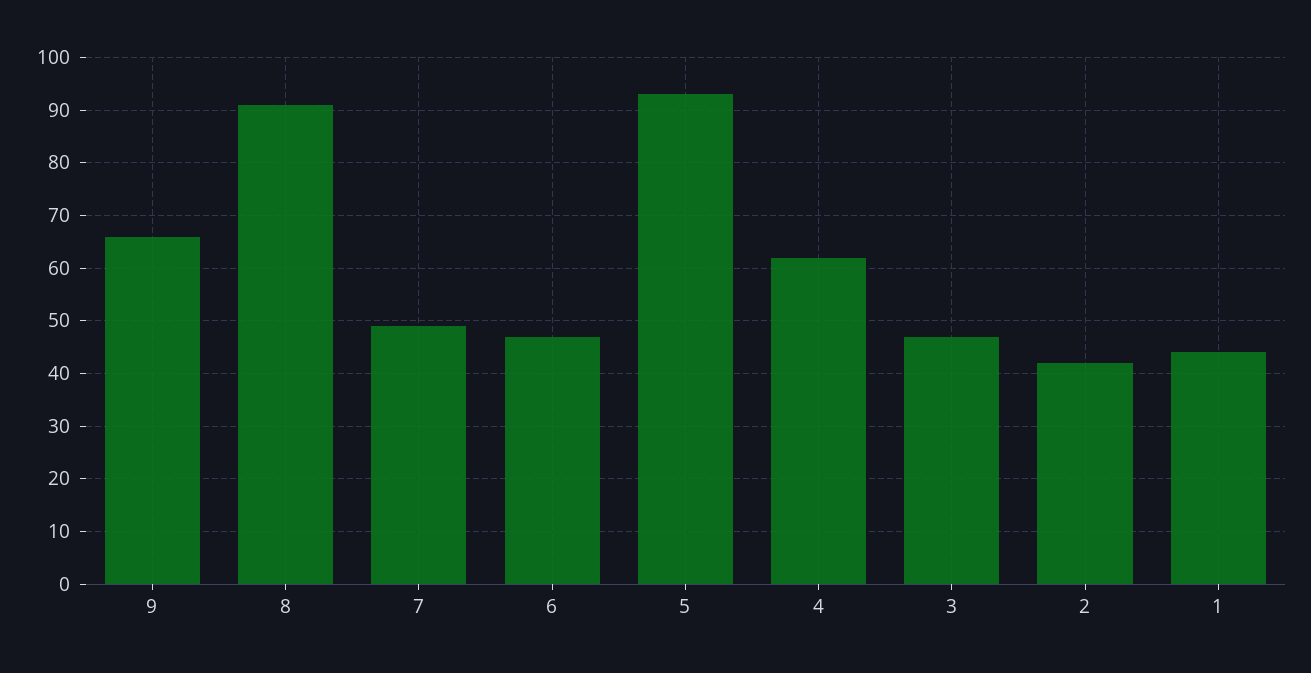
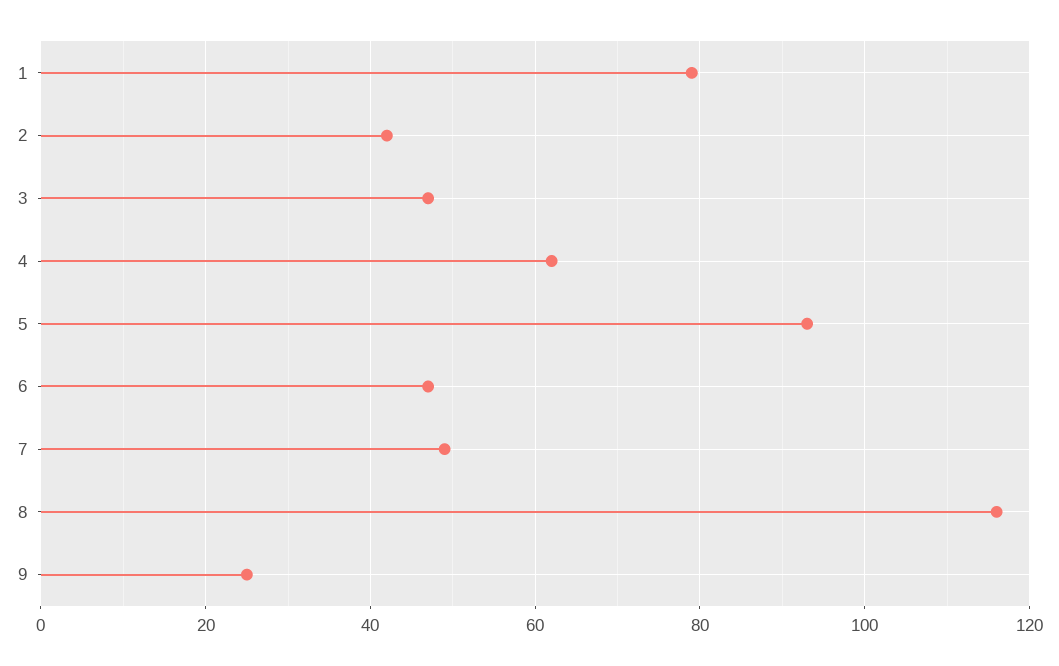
9: 65 -> 25
8: 90 -> 115
1: 45 -> 80

